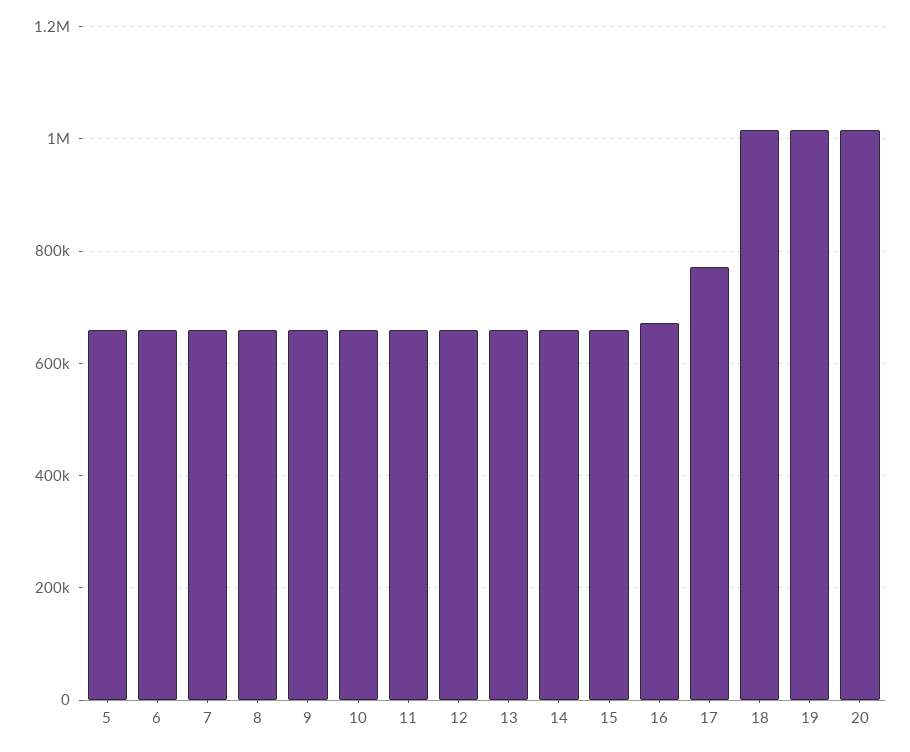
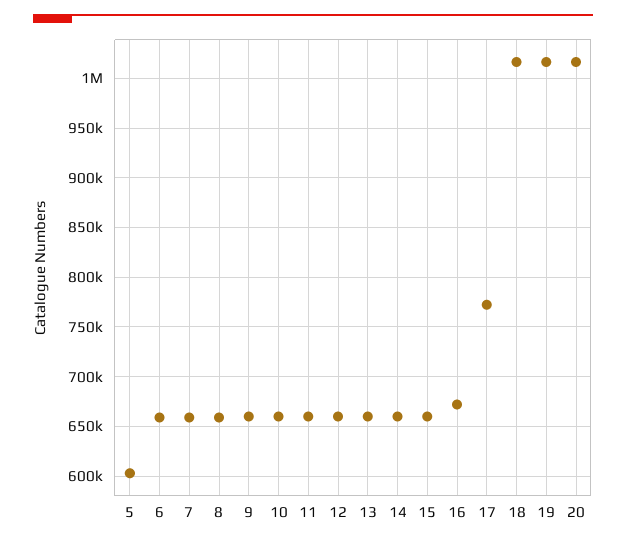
5: 660000 -> 600000

